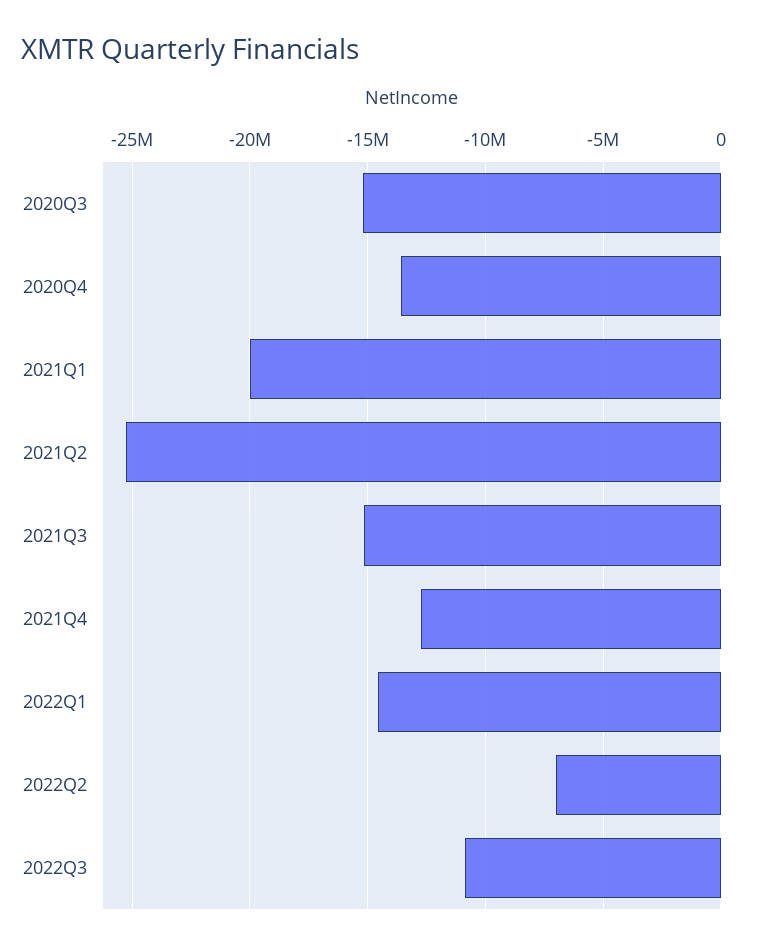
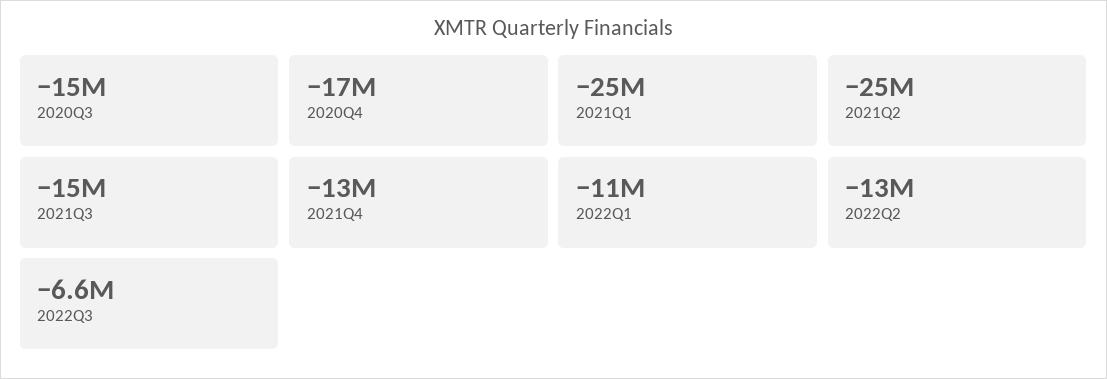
2020Q4: -13500000 -> -17000000
2021Q1: -20000000 -> -25000000
2022Q1: -14500000 -> -11000000
2022Q2: -7000000 -> -13000000
2022Q3: -11000000 -> -6600000

